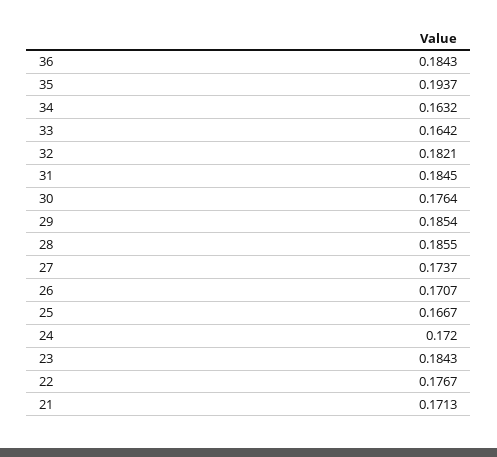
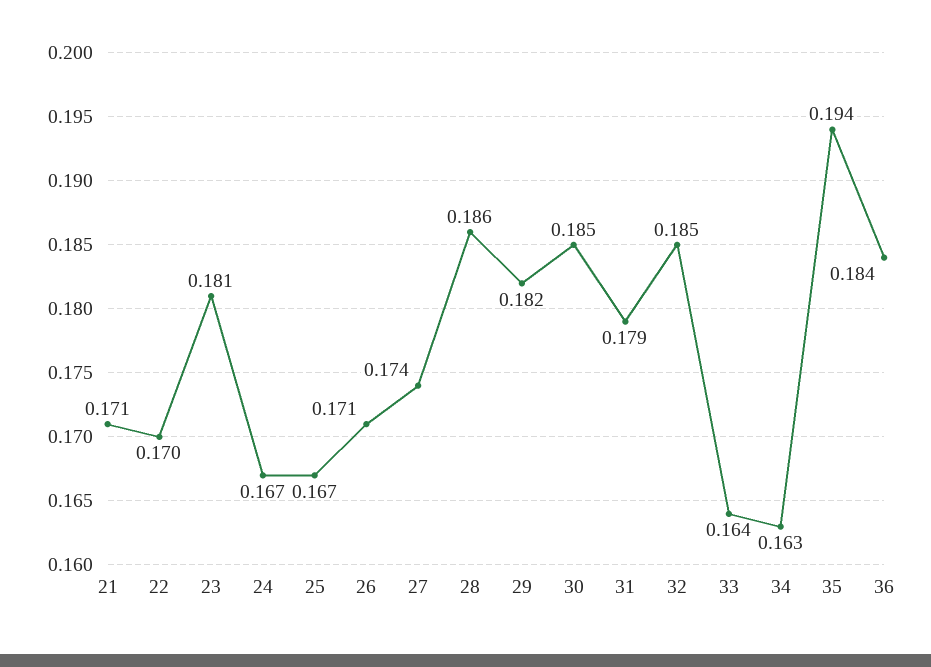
32: 0.1821 -> 0.185
31: 0.1845 -> 0.179
30: 0.1764 -> 0.185
29: 0.1854 -> 0.182
24: 0.172 -> 0.167
23: 0.1843 -> 0.181
22: 0.1767 -> 0.17

